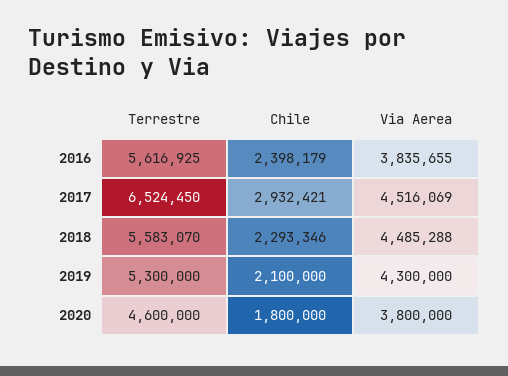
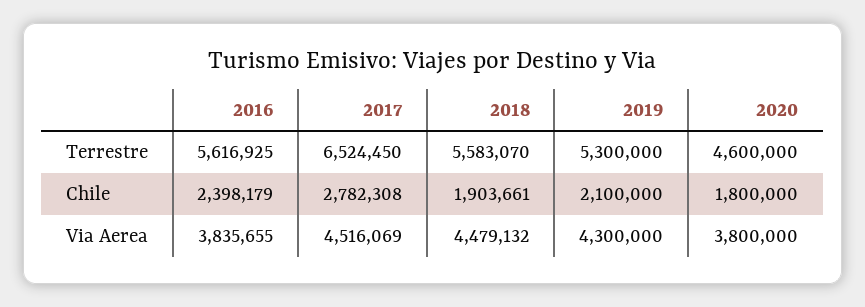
Chile, 2017: 2932421 -> 2782308
Chile, 2018: 2293346 -> 1903661
Via Aerea, 2018: 4485288 -> 4479132

